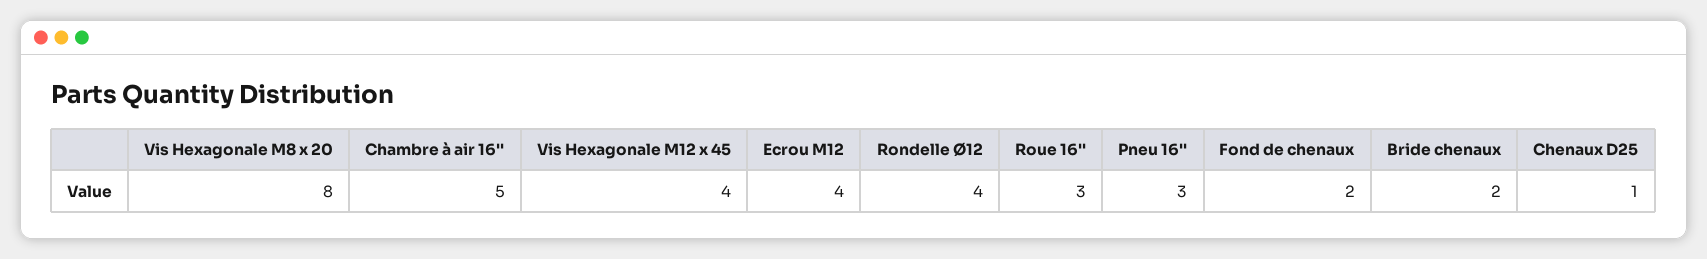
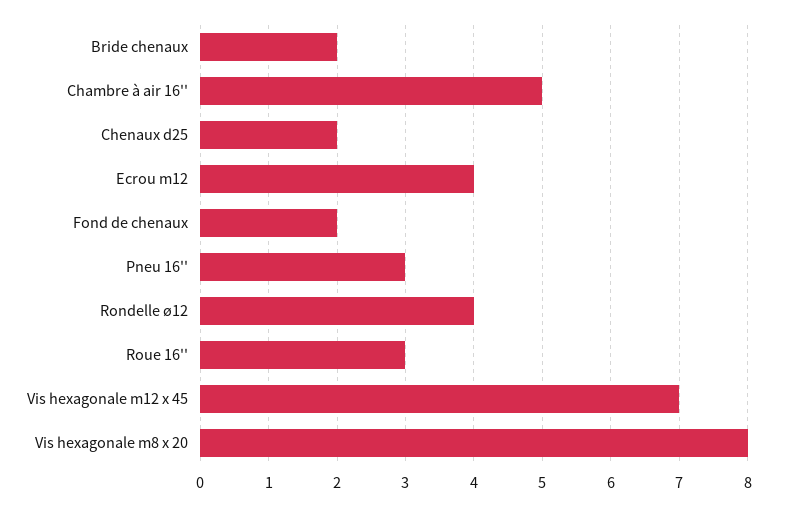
Vis Hexagonale M12 x 45: 4 -> 7
Chenaux D25: 1 -> 2

